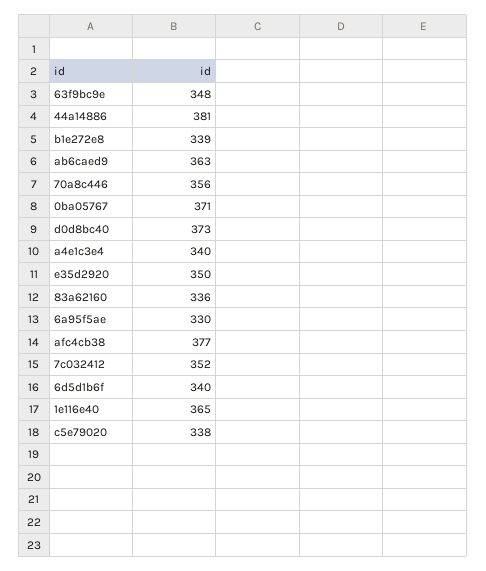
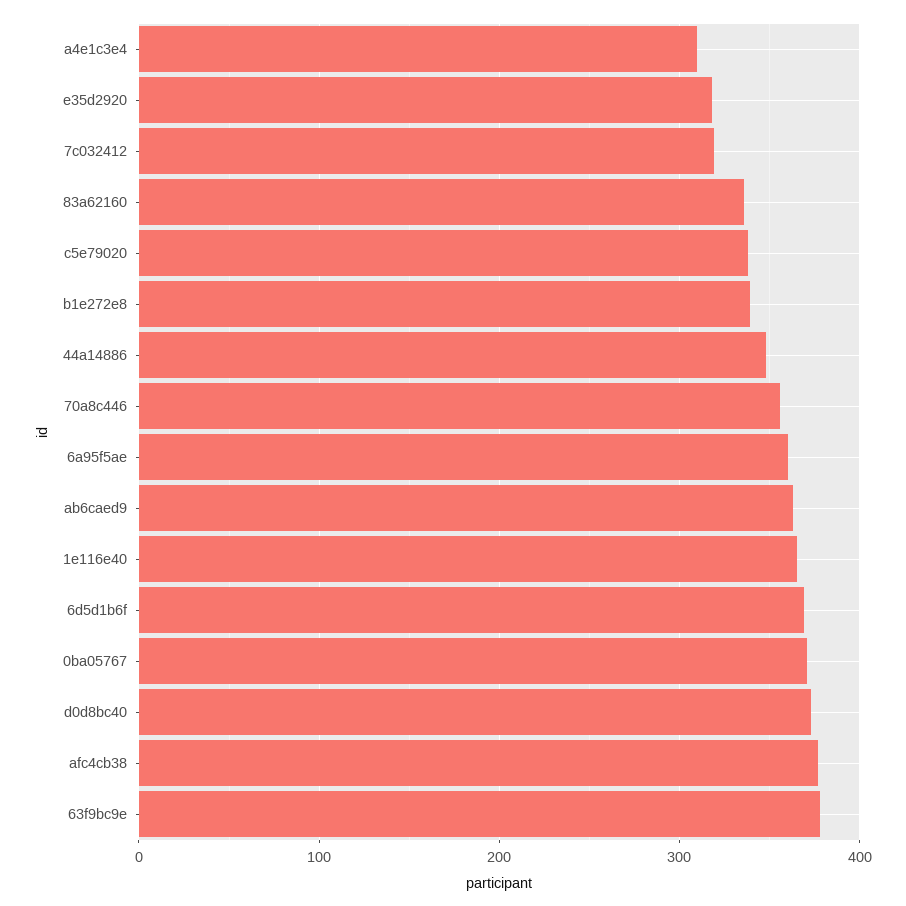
63f9bc9e: 348 -> 380
44a14886: 381 -> 350
a4e1c3e4: 340 -> 310
e35d2920: 350 -> 320
6a95f5ae: 330 -> 360
7c032412: 352 -> 320
6d5d1b6f: 340 -> 370

